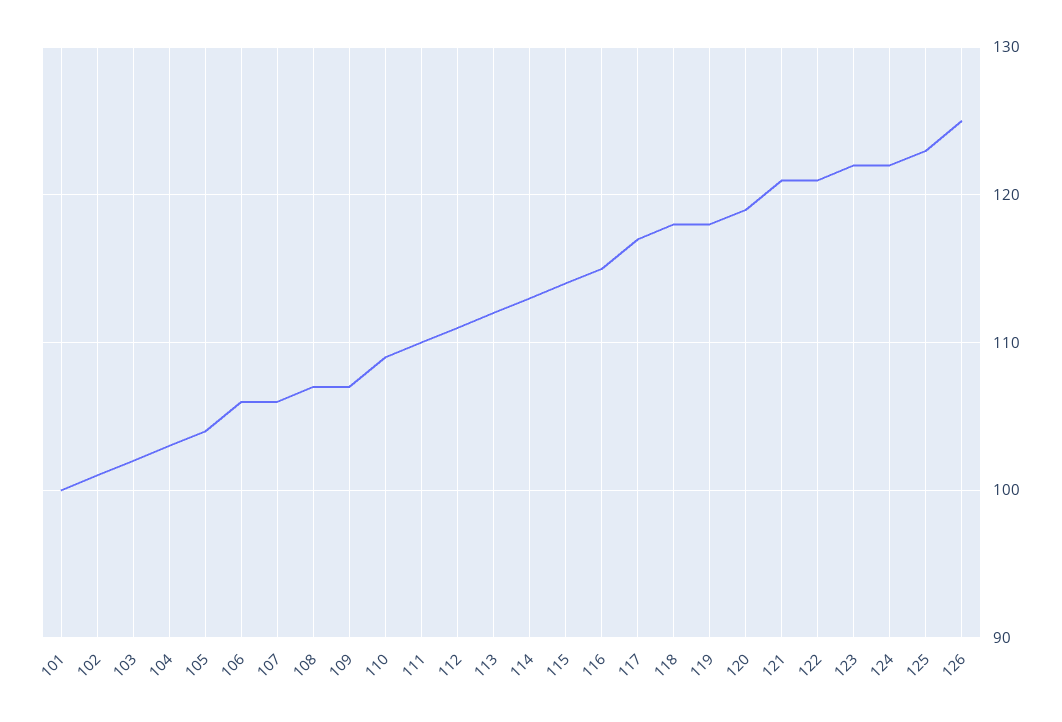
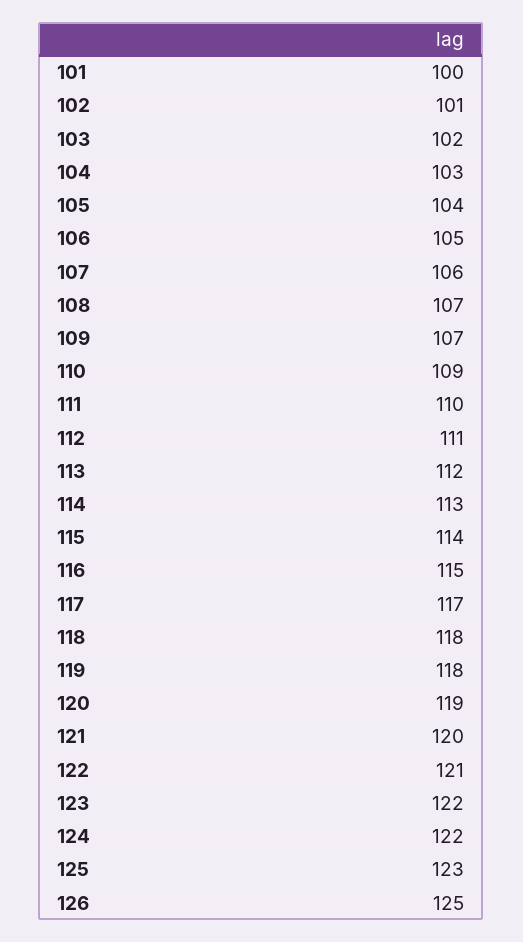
106: 106 -> 105
121: 121 -> 120

